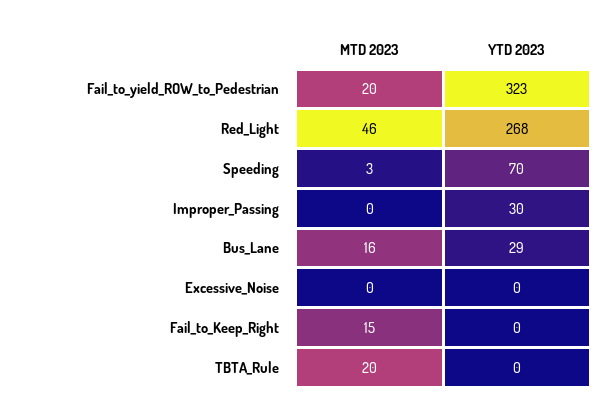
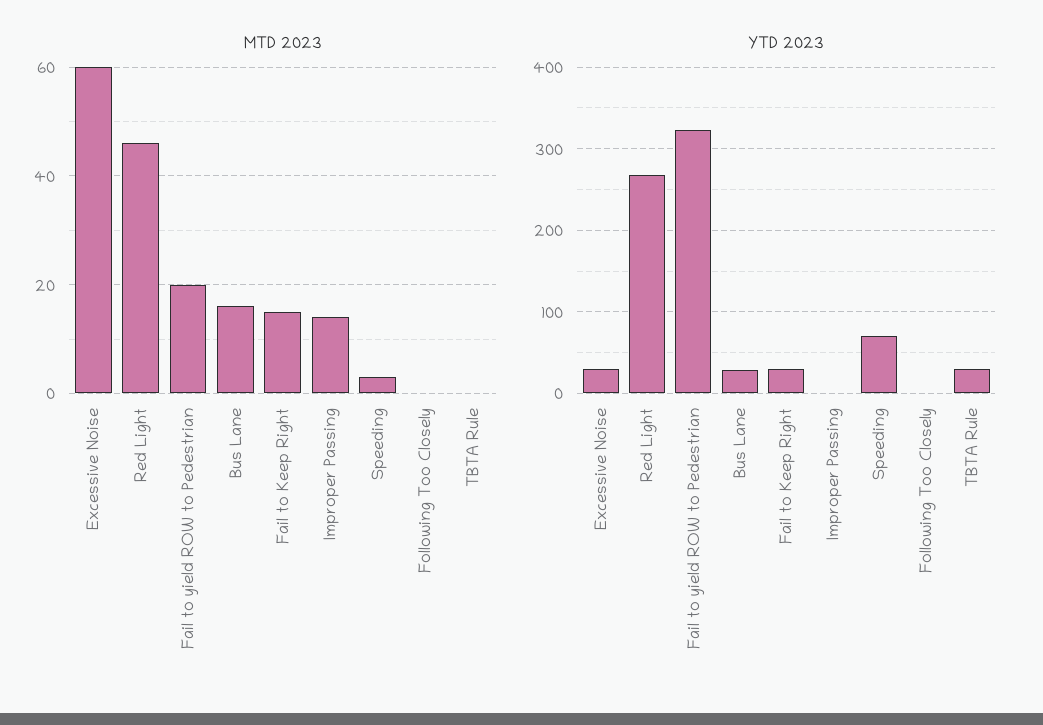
MTD 2023, Improper_Passing: 0 -> 15
YTD 2023, Improper_Passing: 30 -> 0
MTD 2023, Excessive_Noise: 0 -> 60
YTD 2023, Excessive_Noise: 0 -> 30
YTD 2023, Fail_to_Keep_Right: 0 -> 30
MTD 2023, TBTA_Rule: 20 -> 0
YTD 2023, TBTA_Rule: 0 -> 30
MTD 2023, Following Too Closely: none -> 0
YTD 2023, Following Too Closely: none -> 0

